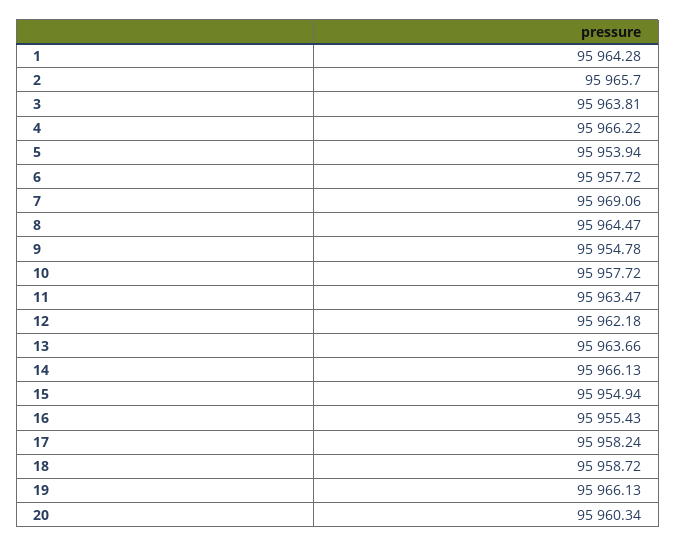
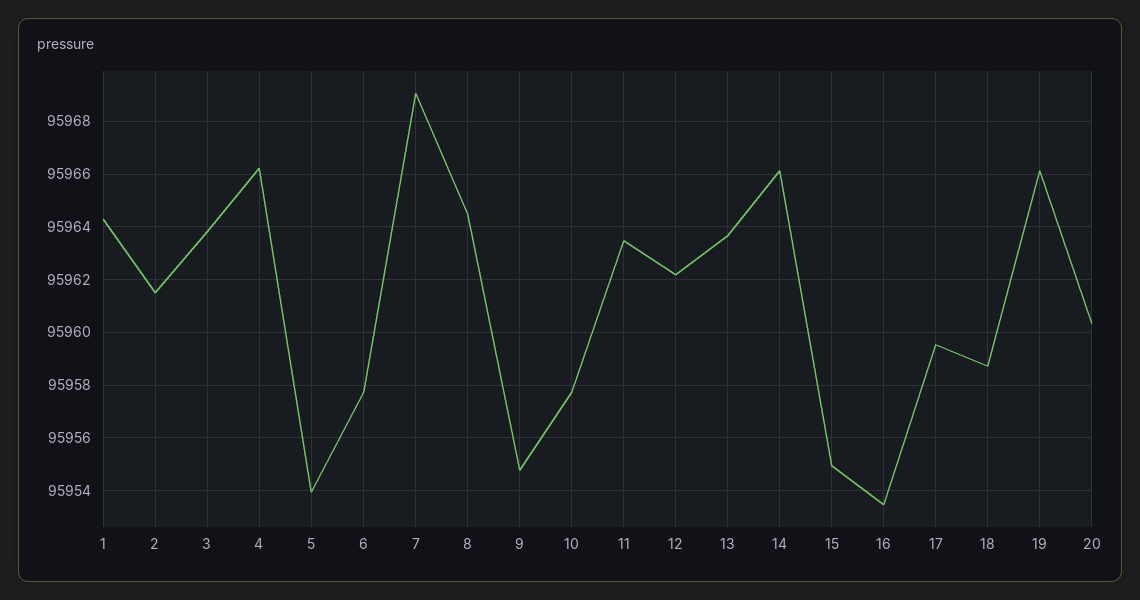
2: 95965.7 -> 95961.5
16: 95955.43 -> 95953.5
17: 95958.24 -> 95959.5

